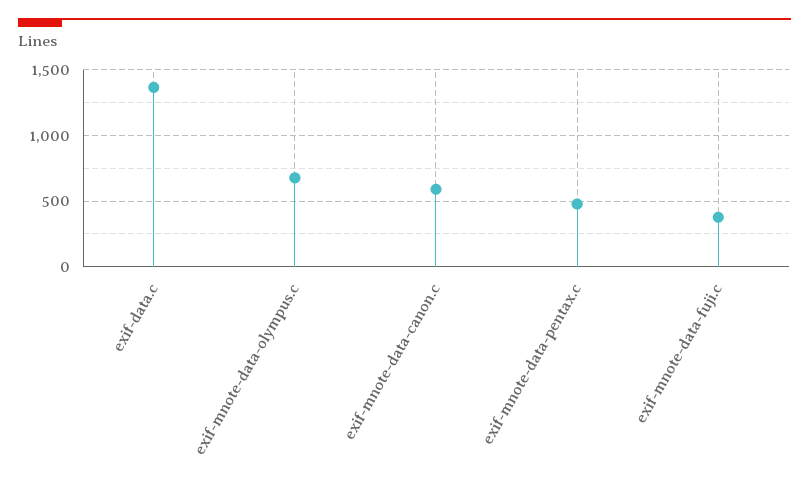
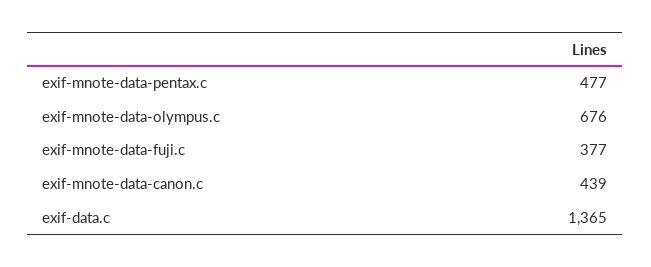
exif-mnote-data-canon.c: 600 -> 439

